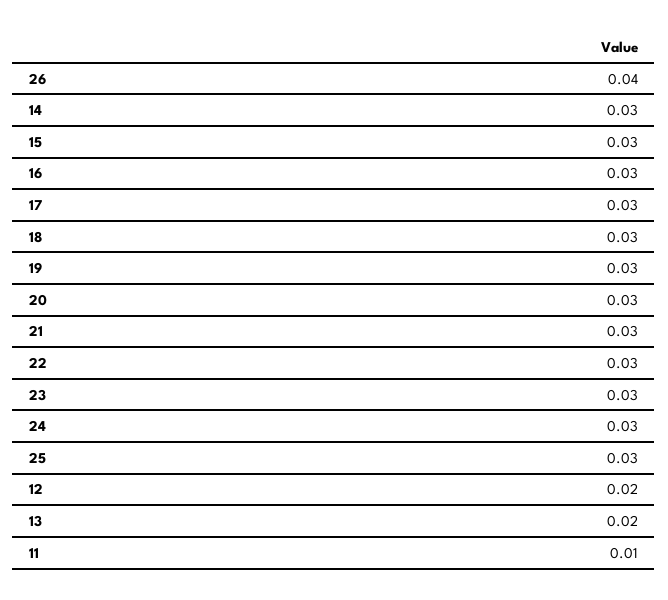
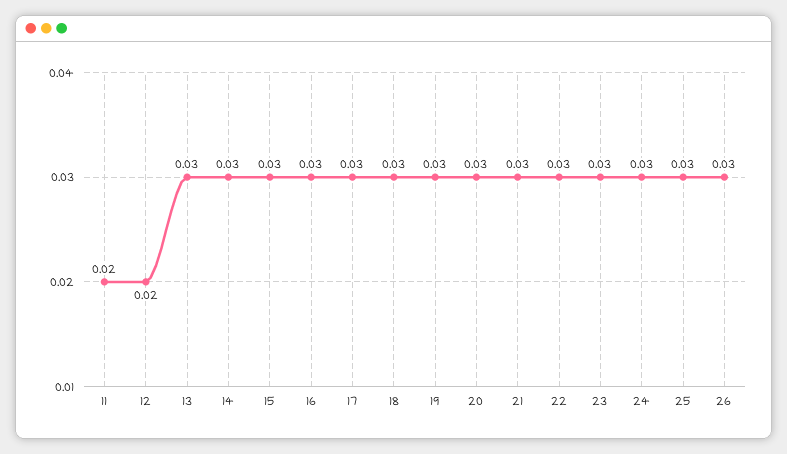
26: 0.04 -> 0.03
13: 0.02 -> 0.03
11: 0.01 -> 0.02

